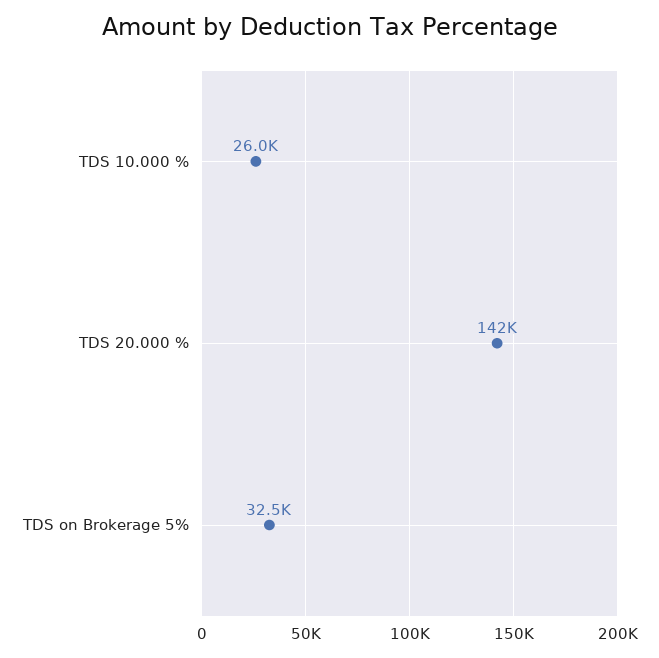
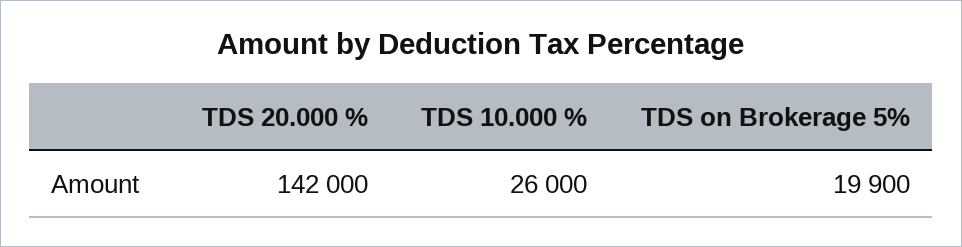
TDS on Brokerage 5%: 32500 -> 19900

